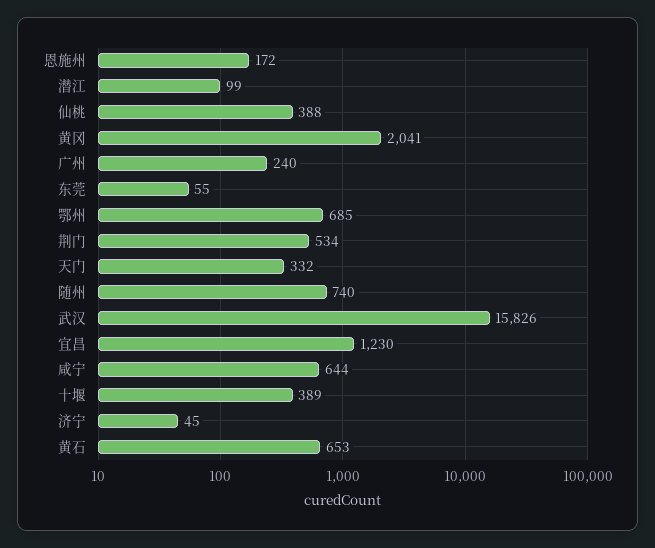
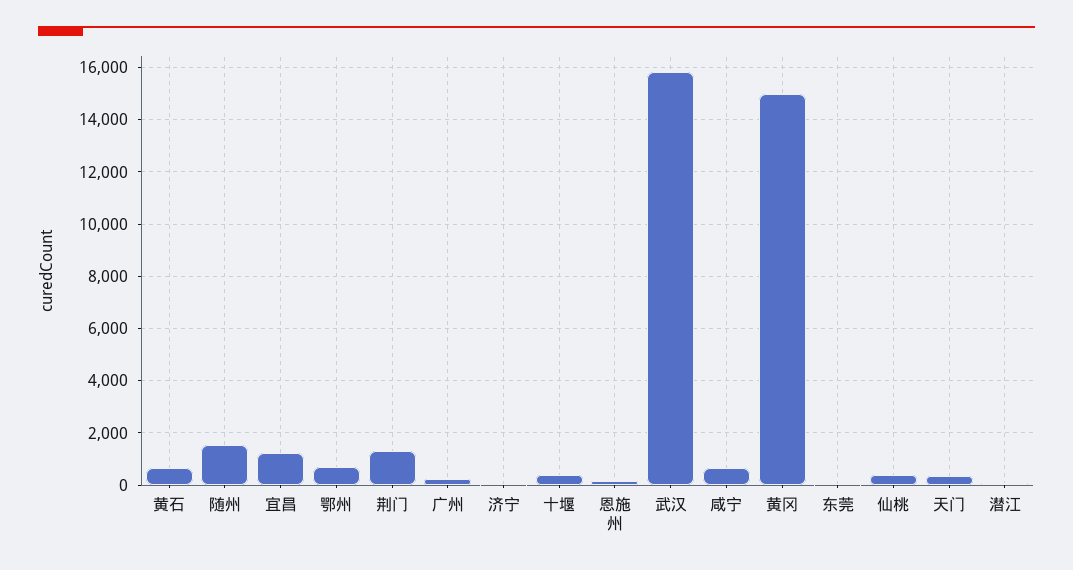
黄冈: 2041 -> 15000
荆门: 534 -> 1250
随州: 740 -> 1500

